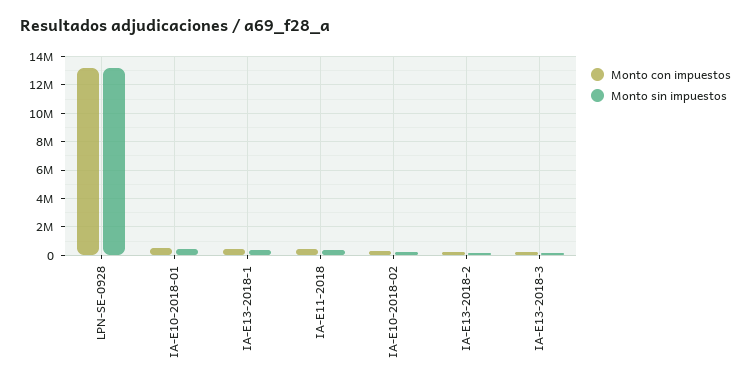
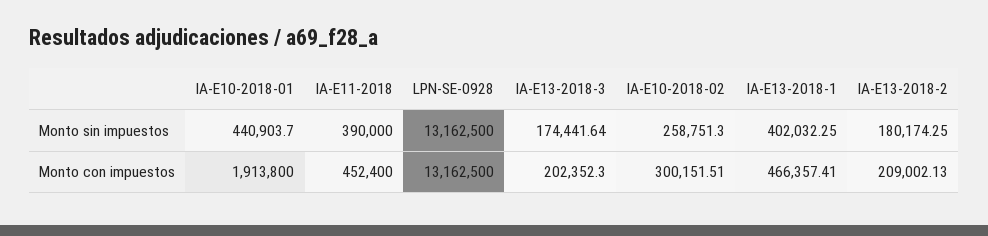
Monto con impuestos, IA-E10-2018-01: 500000 -> 1913800

